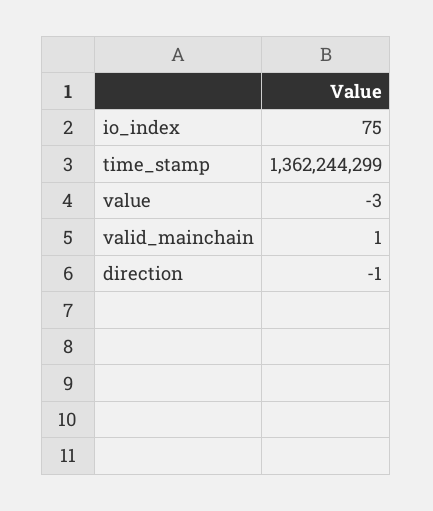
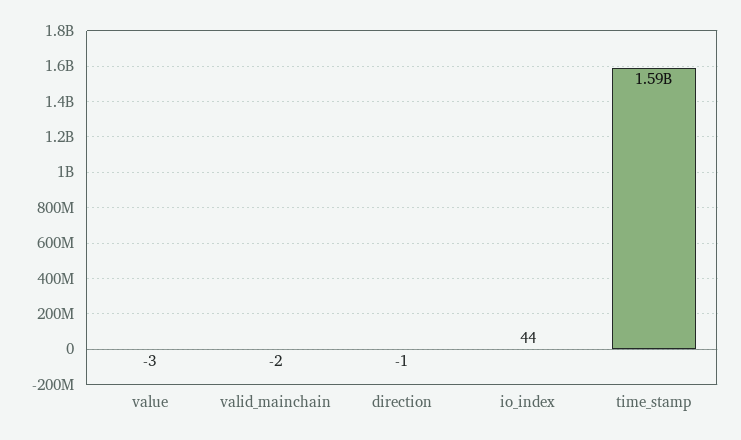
io_index: 75 -> 44
time_stamp: 1362244299 -> 1590000000
valid_mainchain: 1 -> -2

